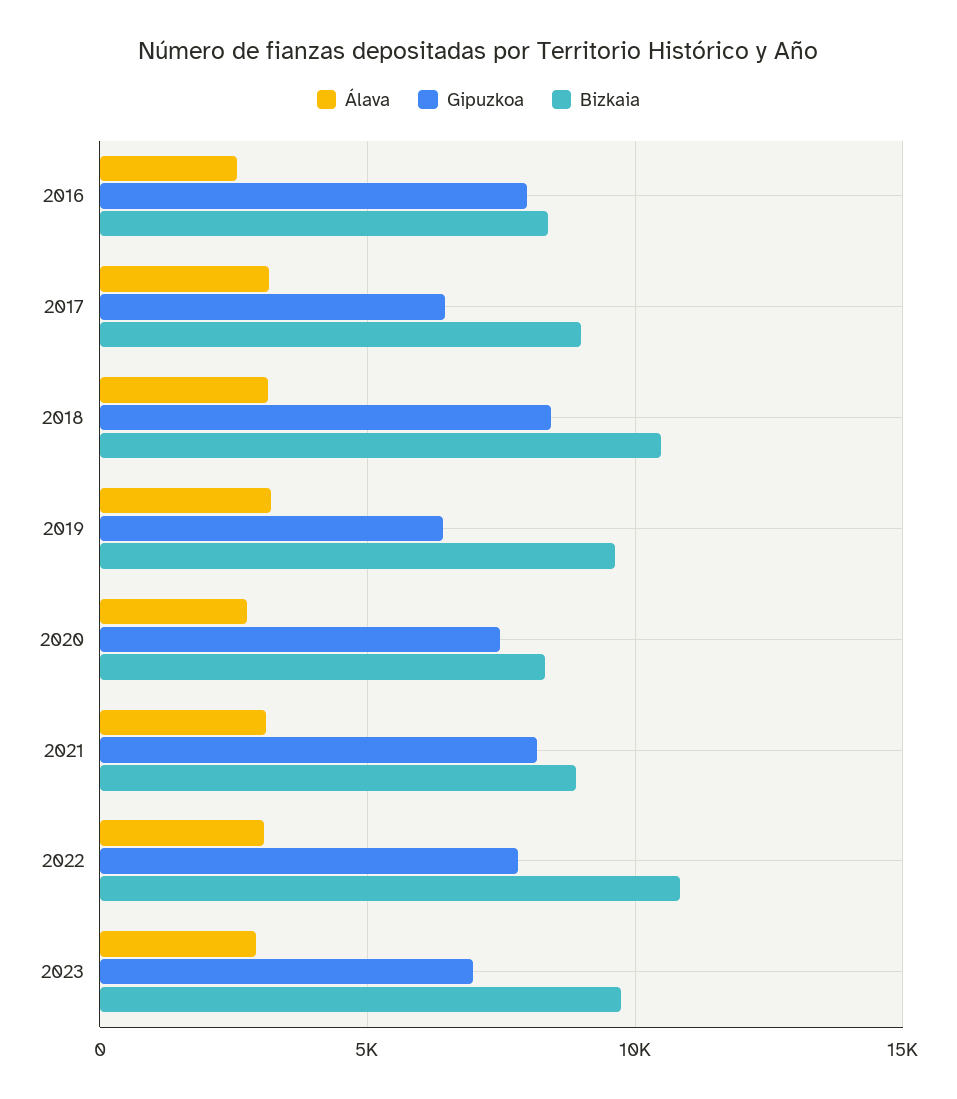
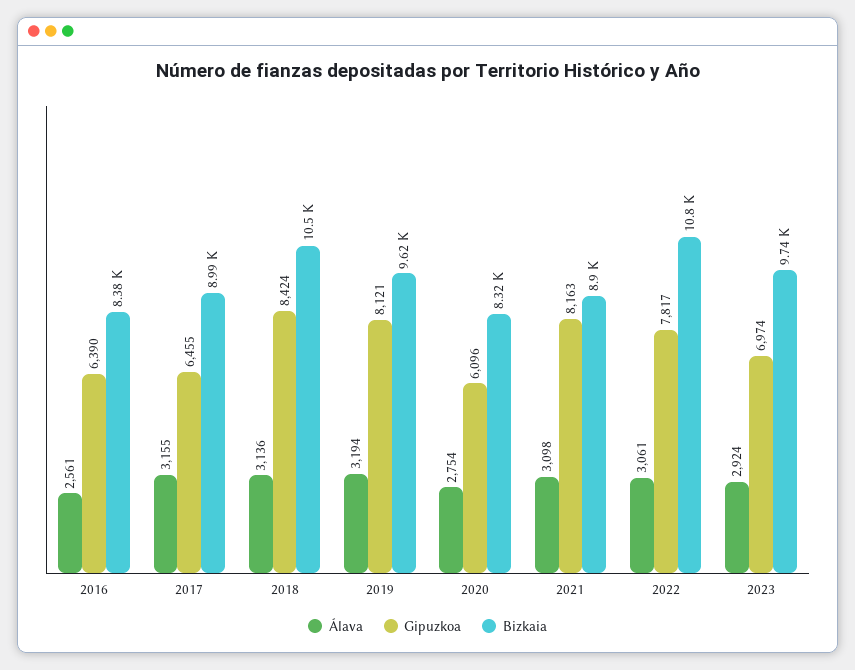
Gipuzkoa, 2016: 8000 -> 6390
Gipuzkoa, 2019: 6500 -> 8121
Gipuzkoa, 2020: 7500 -> 6096

